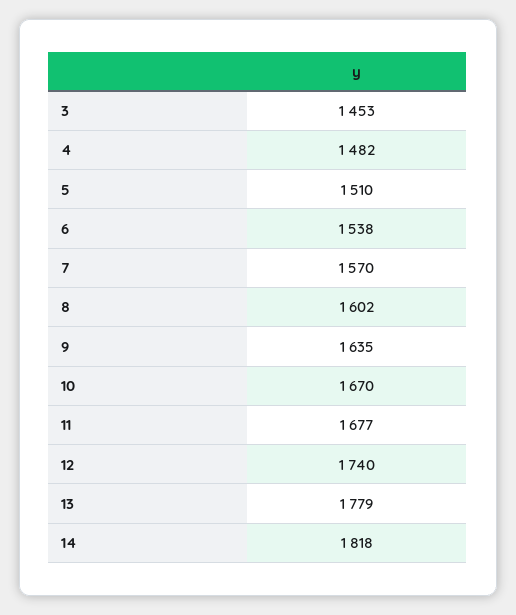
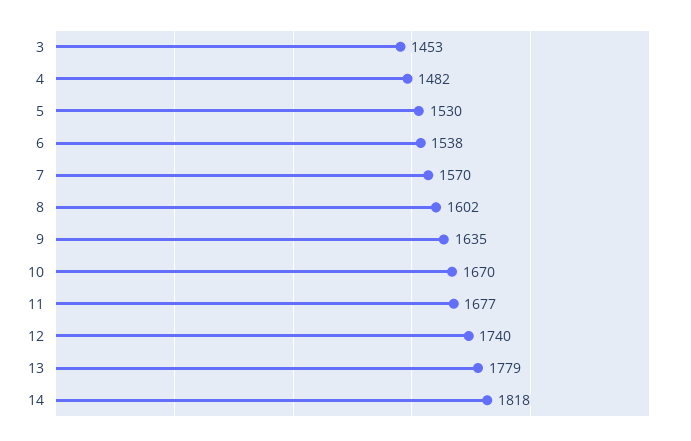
5: 1510 -> 1530

